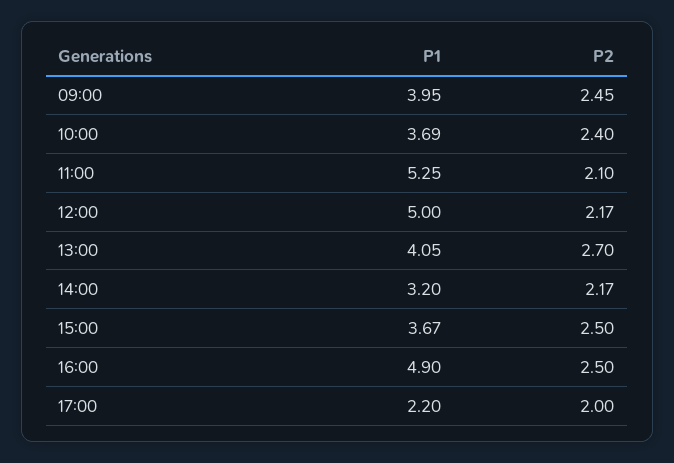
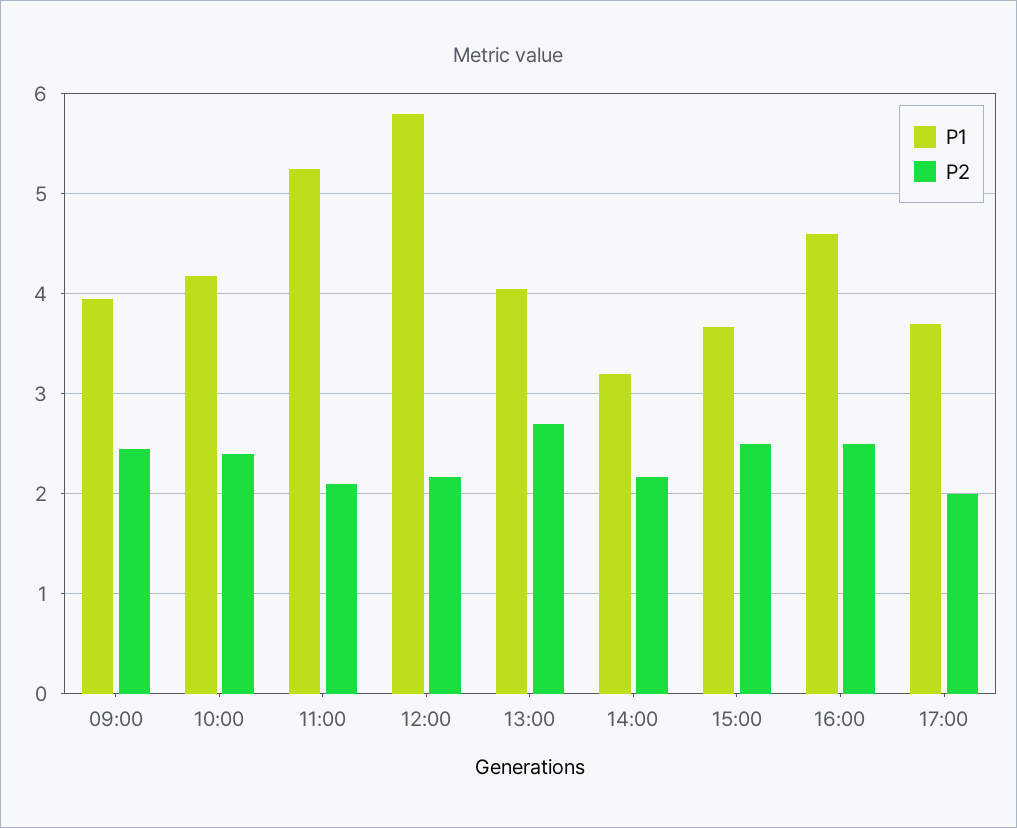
P1, 10:00: 3.69 -> 4.2
P1, 12:00: 5 -> 5.8
P1, 16:00: 4.9 -> 4.6
P1, 17:00: 2.2 -> 3.7

